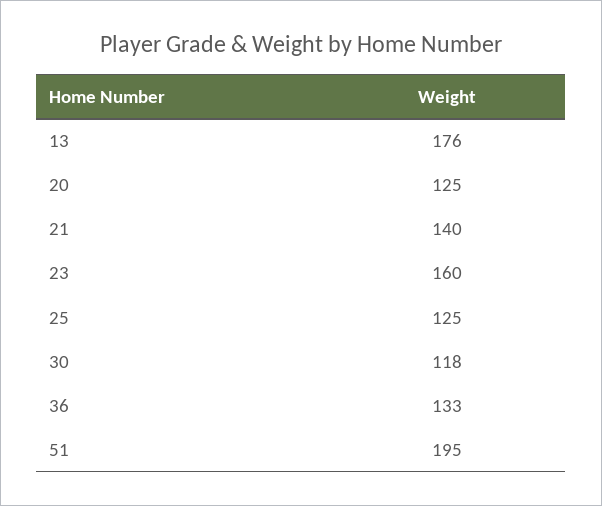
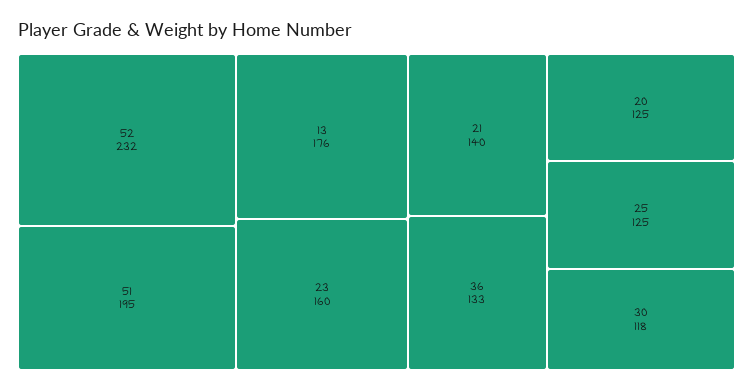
52: none -> 232

